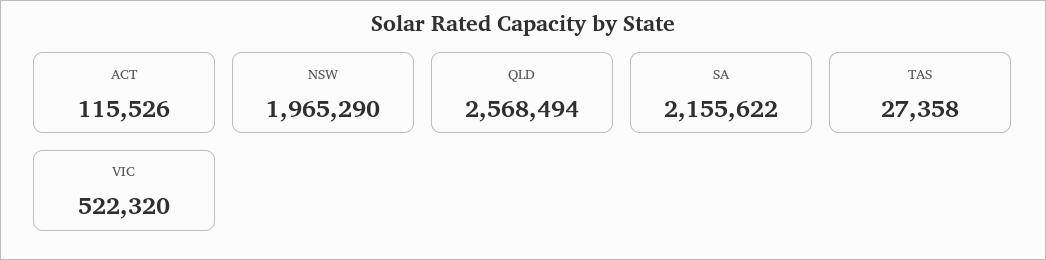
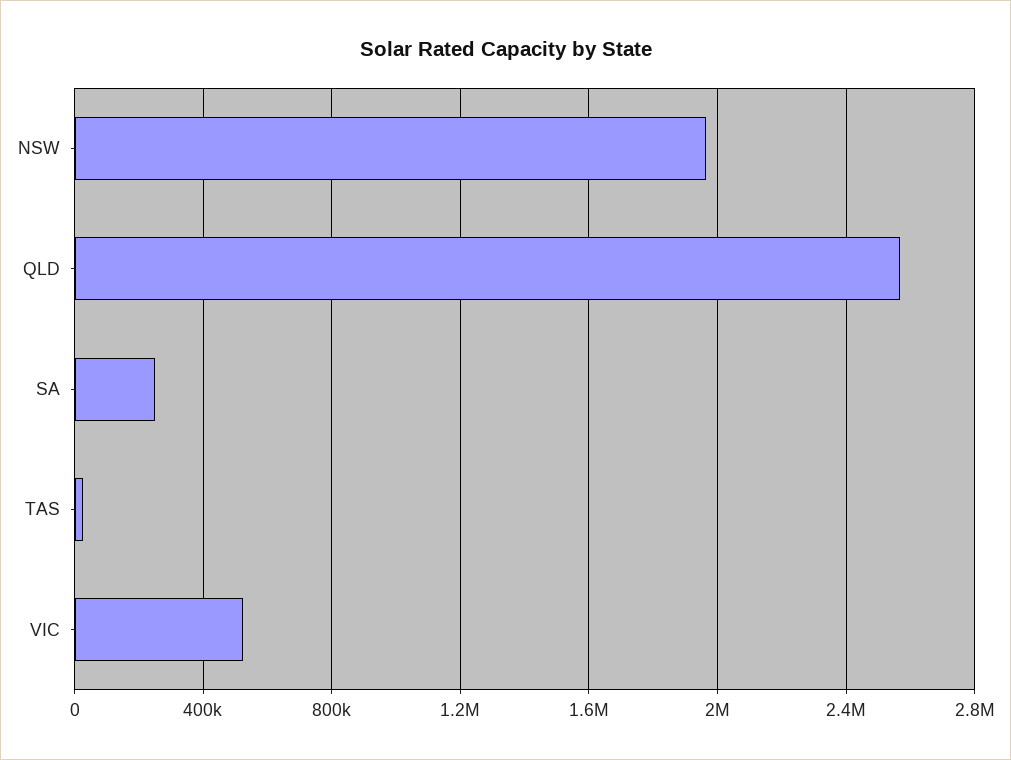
ACT: 115526 -> none
SA: 2155622 -> 250000

